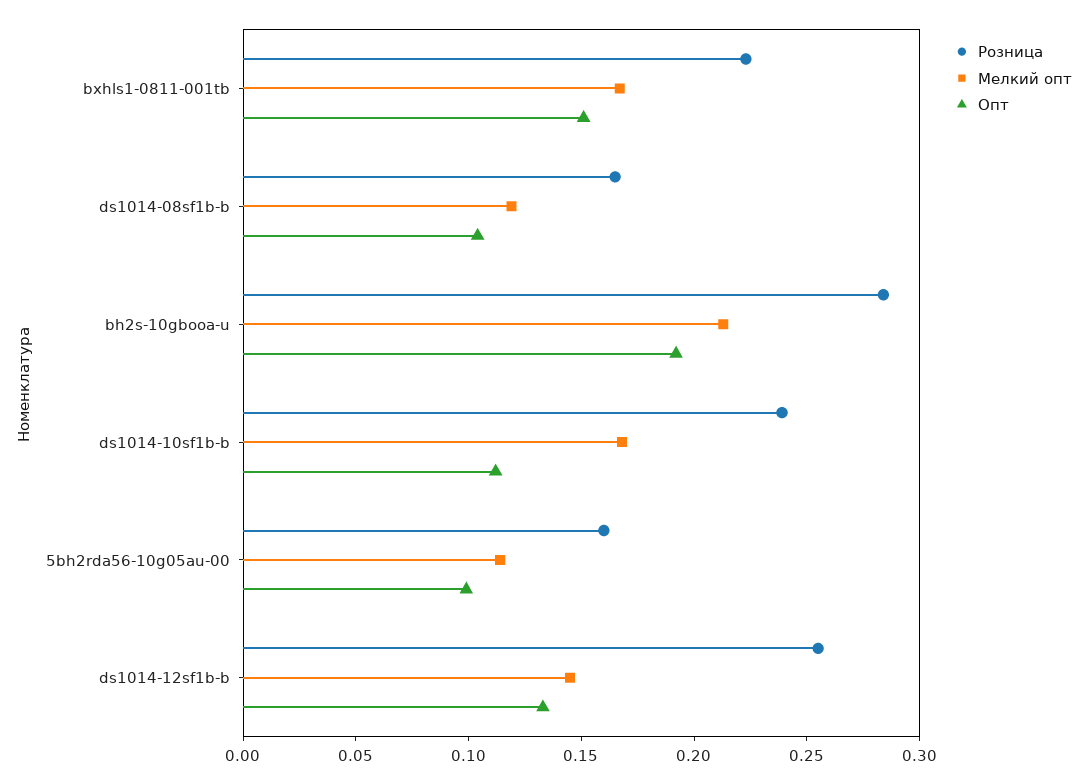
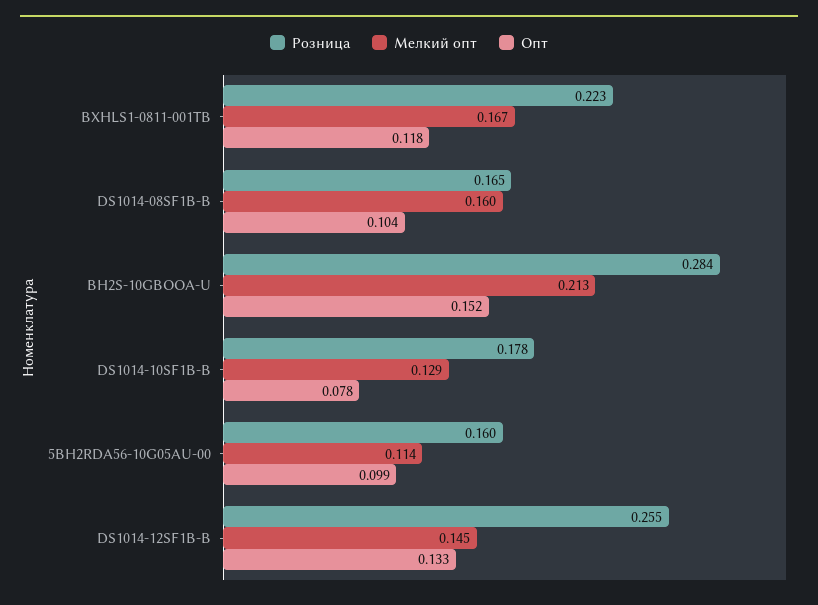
Опт, bxhls1-0811-001tb: 0.15 -> 0.118
Мелкий опт, ds1014-08sf1b-b: 0.12 -> 0.16
Опт, bh2s-10gbooa-u: 0.19 -> 0.152
Розница, ds1014-10sf1b-b: 0.24 -> 0.178
Мелкий опт, ds1014-10sf1b-b: 0.17 -> 0.129
Опт, ds1014-10sf1b-b: 0.11 -> 0.078

